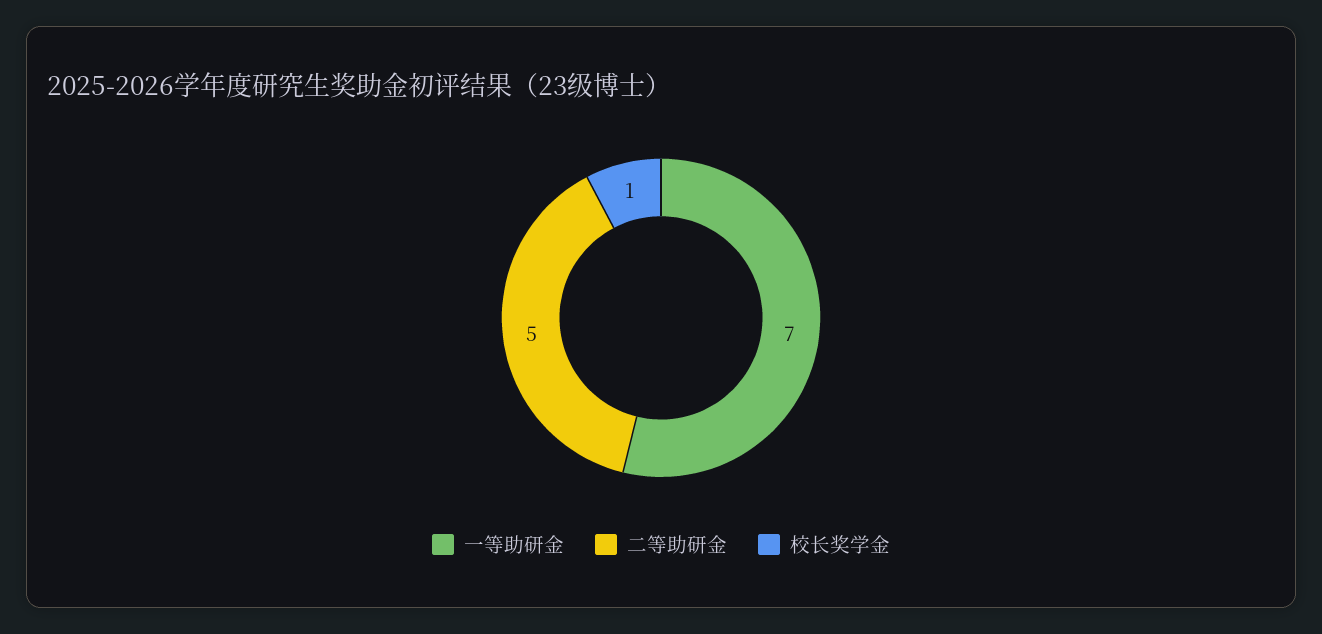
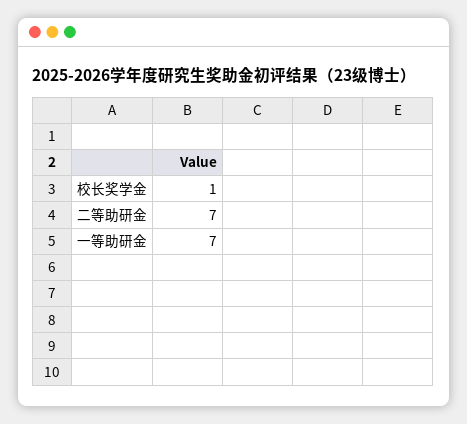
二等助研金: 5 -> 7

